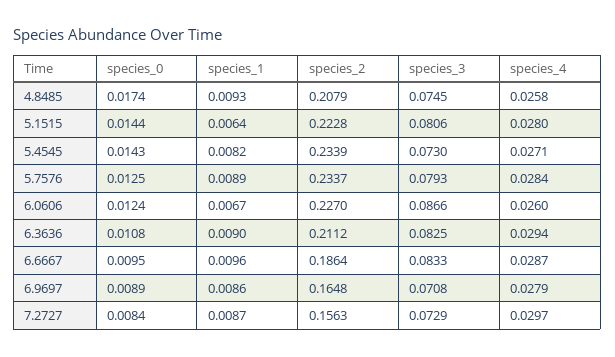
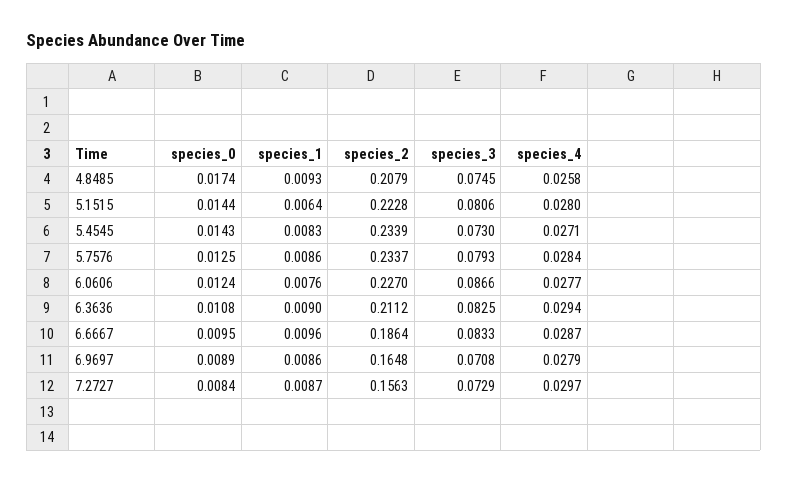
species_1, 5.4545: 0.0082 -> 0.0083
species_1, 5.7576: 0.0089 -> 0.0086
species_1, 6.0606: 0.0067 -> 0.0076
species_4, 6.0606: 0.026 -> 0.0277

